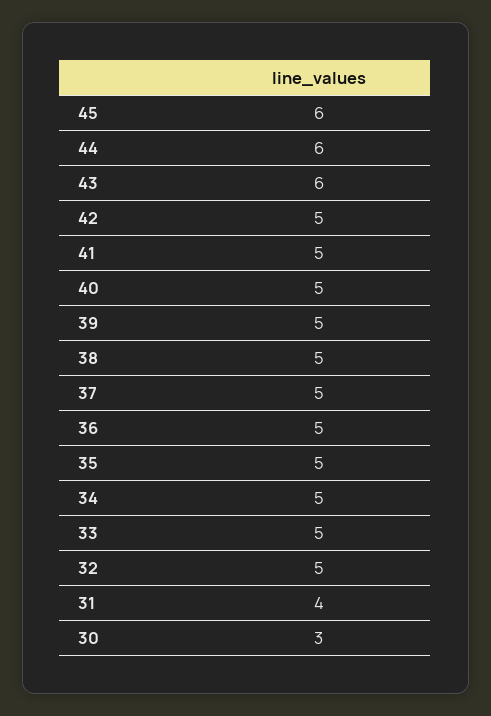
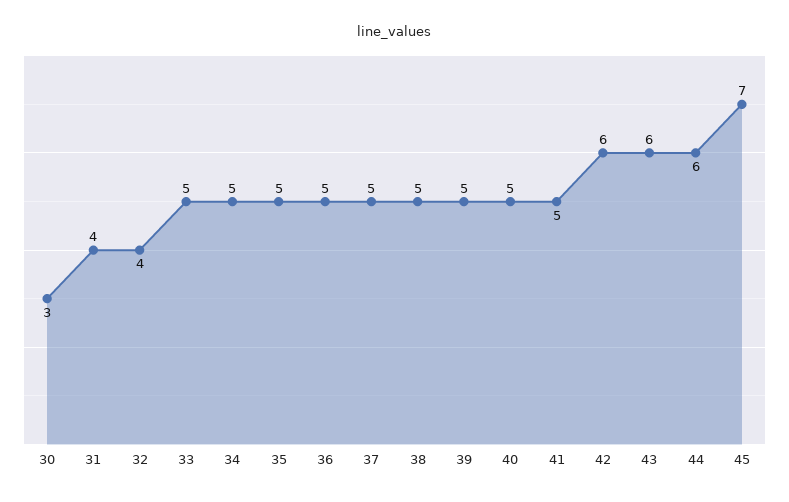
45: 6 -> 7
42: 5 -> 6
32: 5 -> 4

